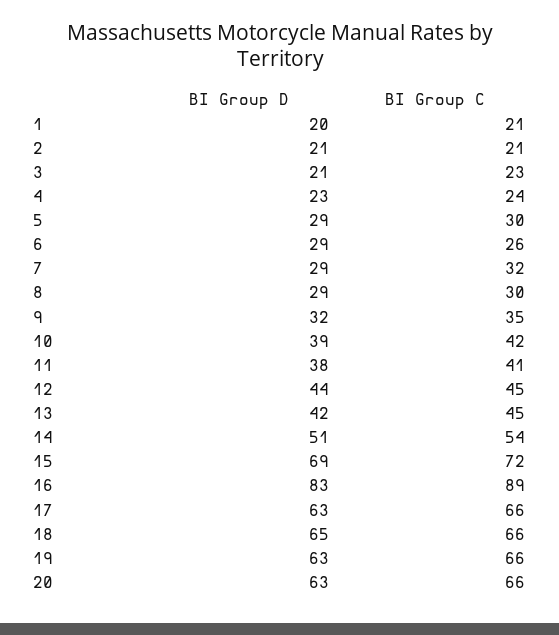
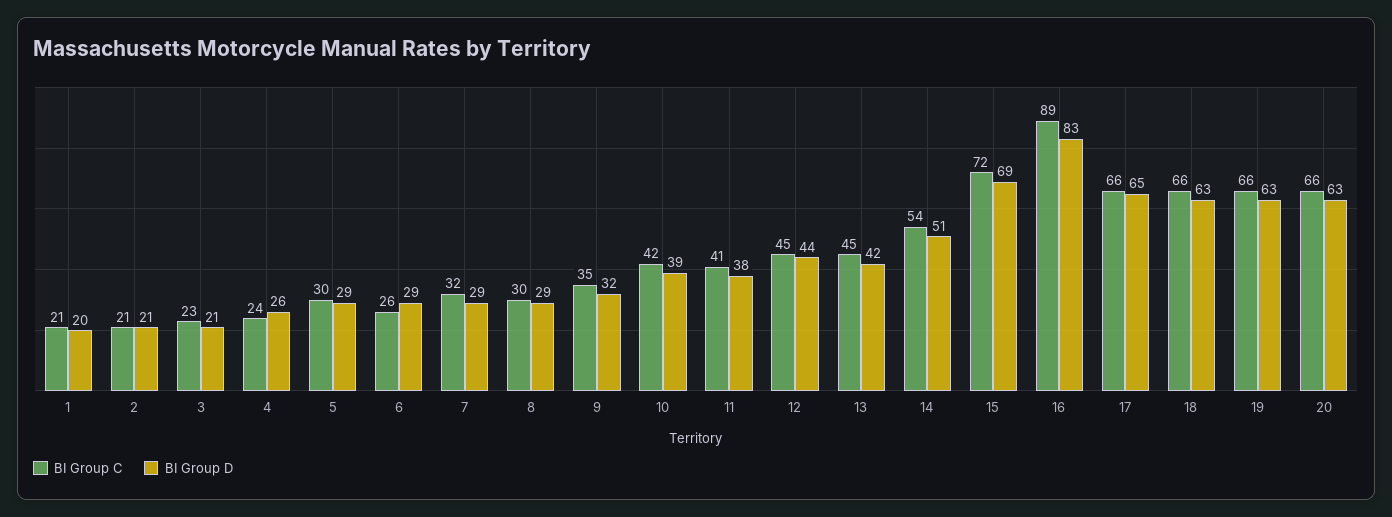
BI Group D, 4: 23 -> 26
BI Group D, 17: 63 -> 65
BI Group D, 18: 65 -> 63

